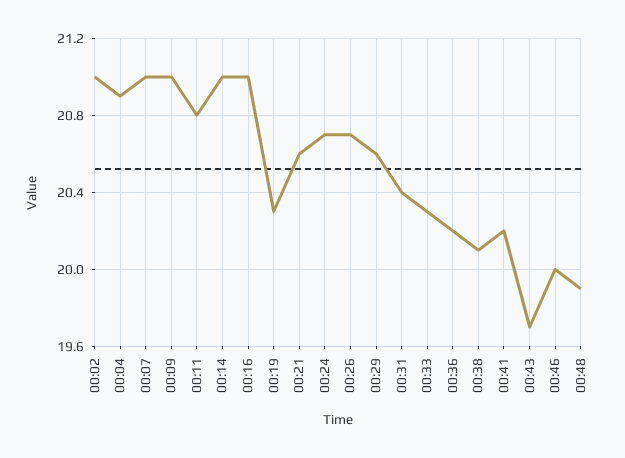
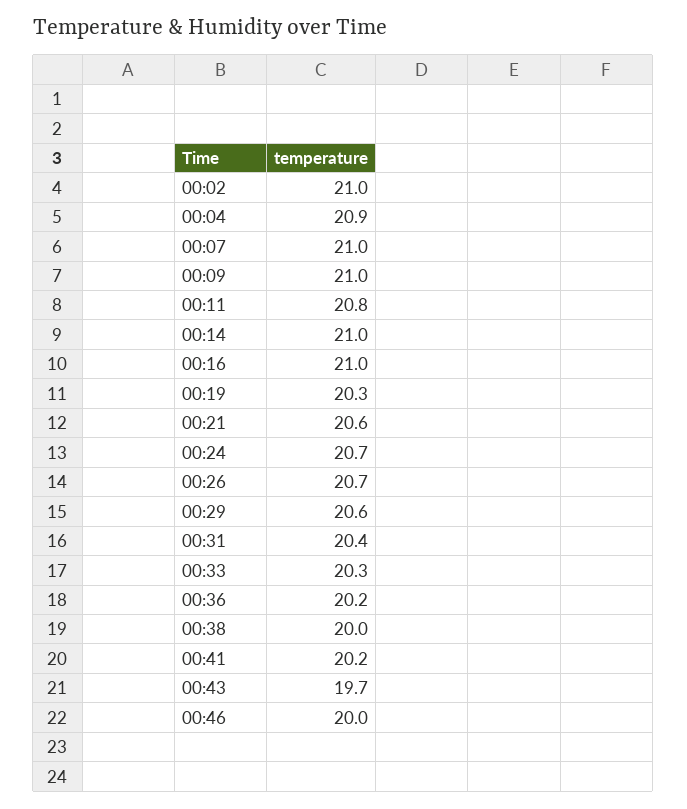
00:38: 20.1 -> 20
00:48: 19.9 -> none

